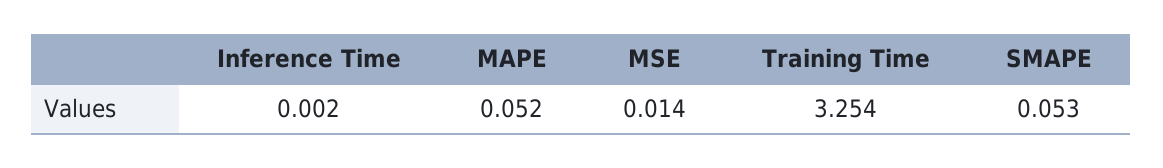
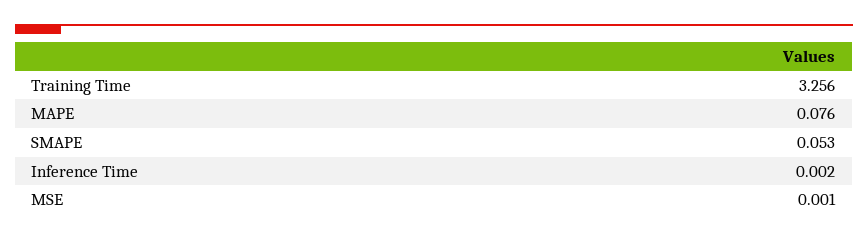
MAPE: 0.052 -> 0.076
MSE: 0.014 -> 0.001
Training Time: 3.254 -> 3.256

